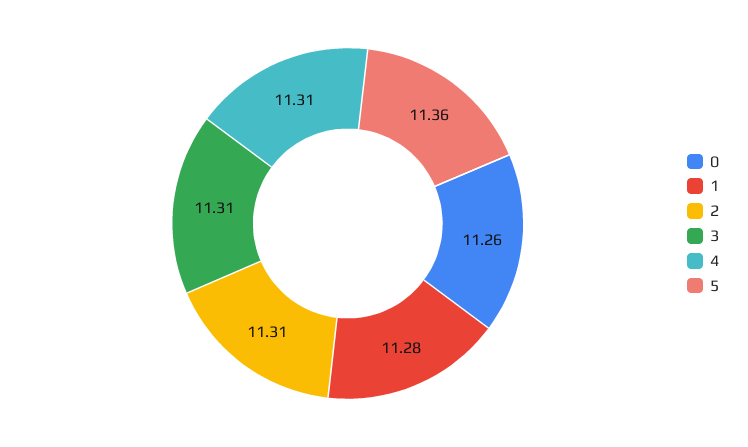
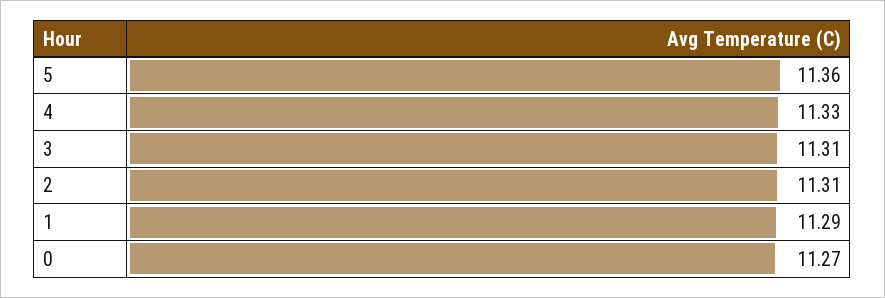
0: 11.26 -> 11.27
1: 11.28 -> 11.29
4: 11.31 -> 11.33

